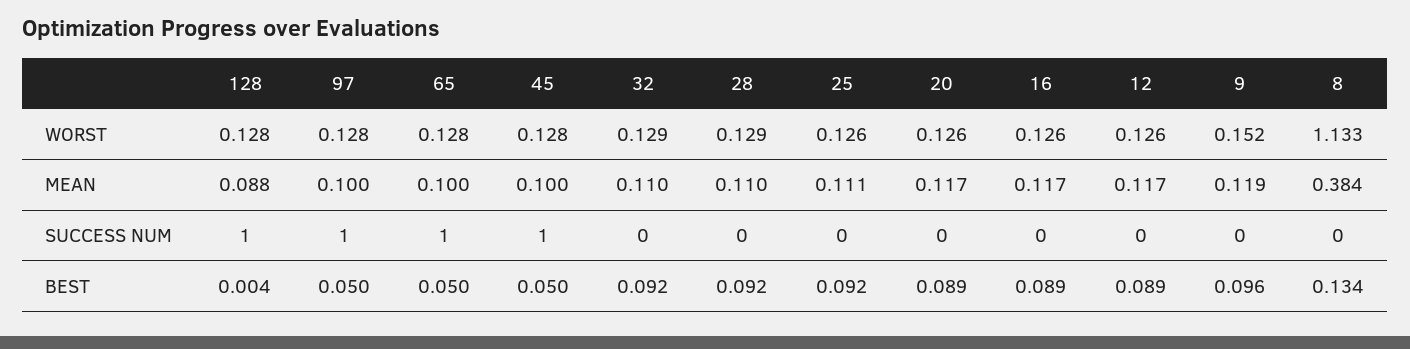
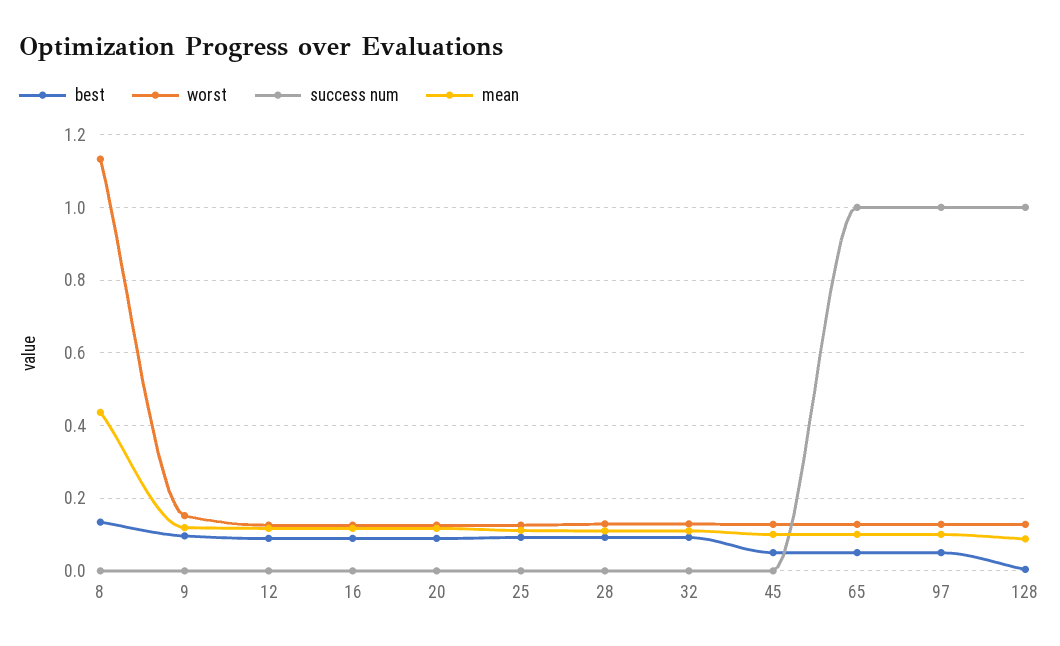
MEAN, 8: 0.384 -> 0.44
SUCCESS NUM, 45: 1 -> 0

